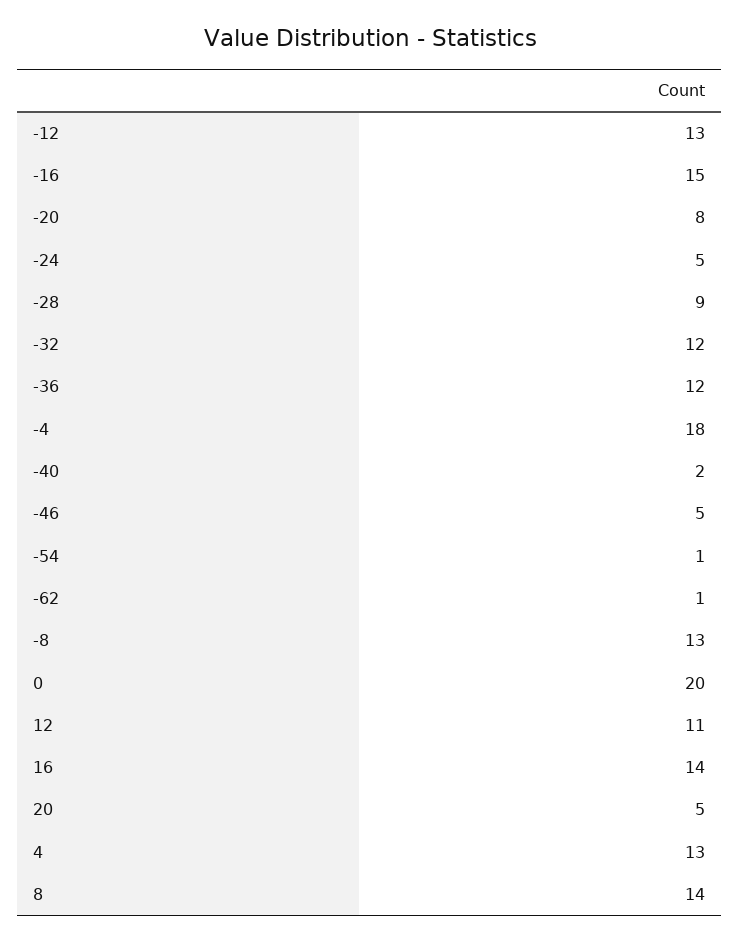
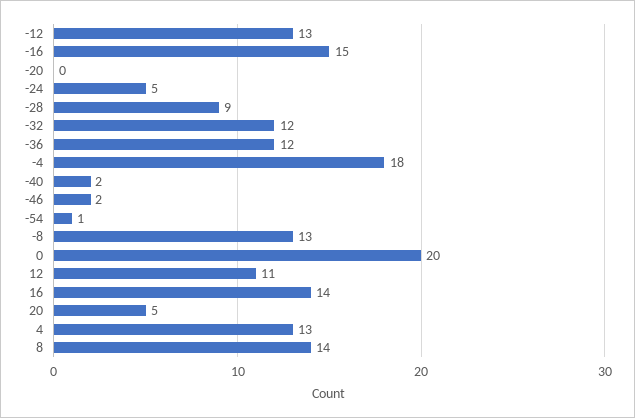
-20: 8 -> 0
-46: 5 -> 2
-62: 1 -> none

